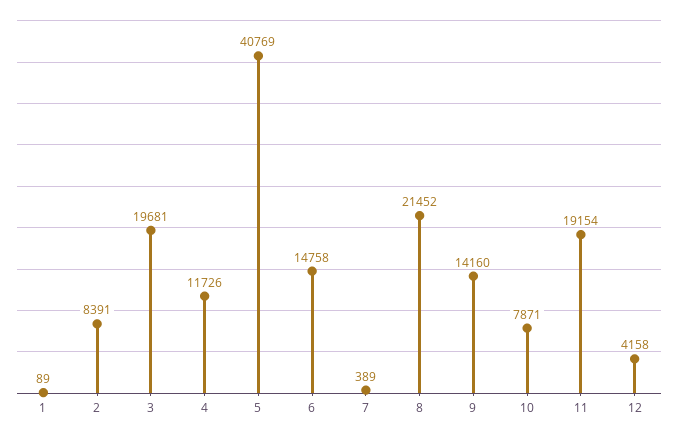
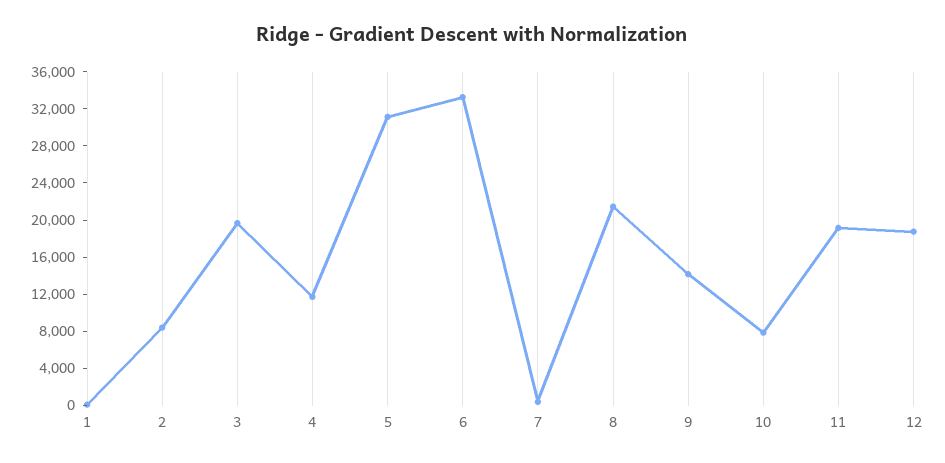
5: 40769 -> 31000
6: 14758 -> 33000
12: 4158 -> 19000

